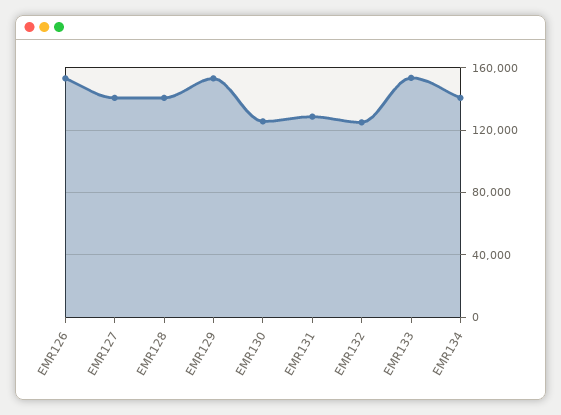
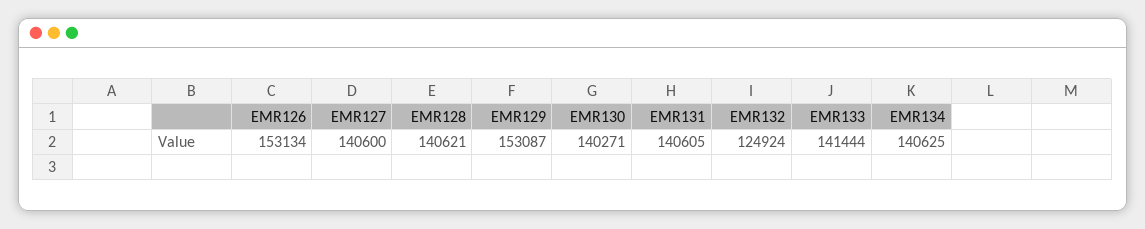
EMR130: 125000 -> 140271
EMR131: 130000 -> 140605
EMR133: 155000 -> 141444

